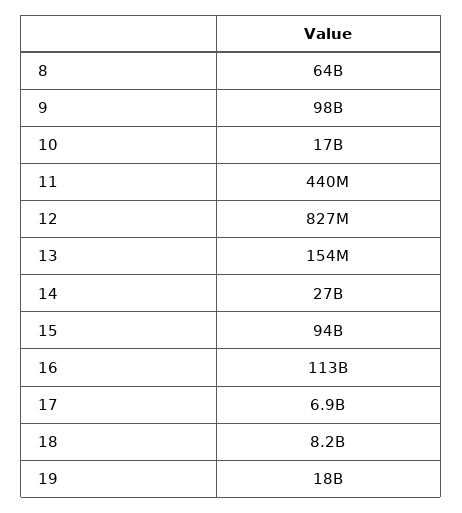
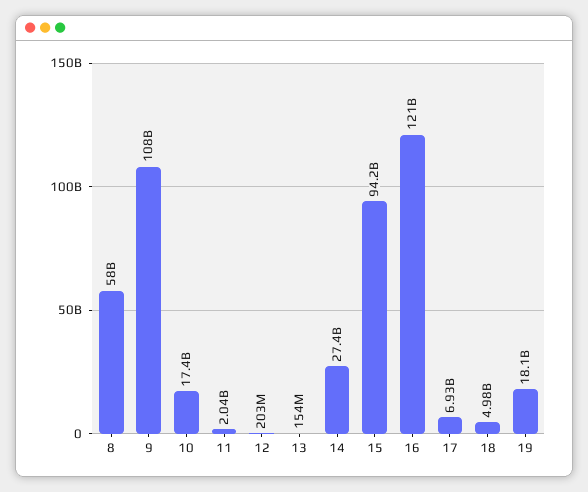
8: 64000000000 -> 58000000000
9: 98000000000 -> 108000000000
11: 440000000 -> 2040000000
12: 827000000 -> 203000000
16: 113000000000 -> 121000000000
18: 8200000000 -> 4980000000

